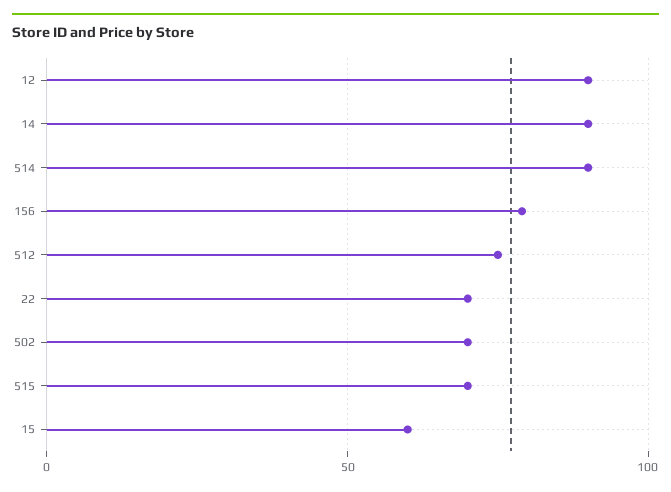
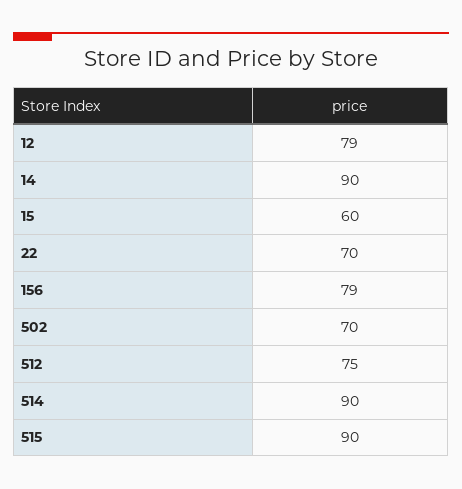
12: 90 -> 79
515: 70 -> 90

